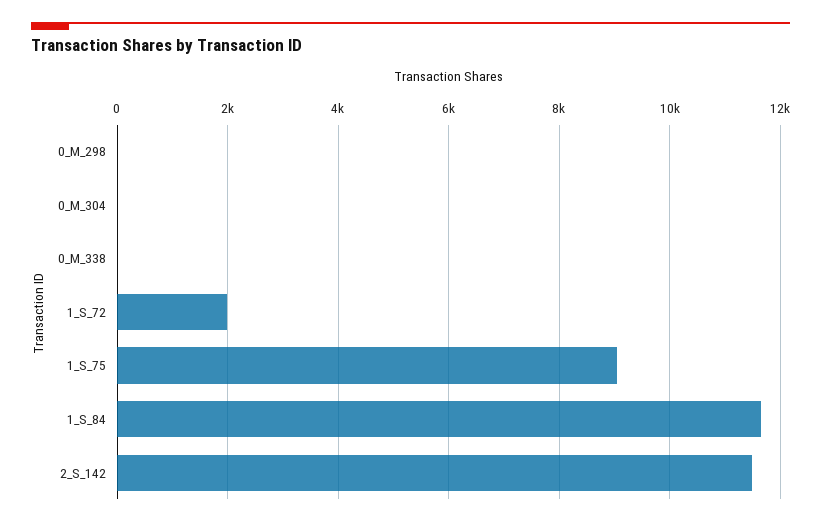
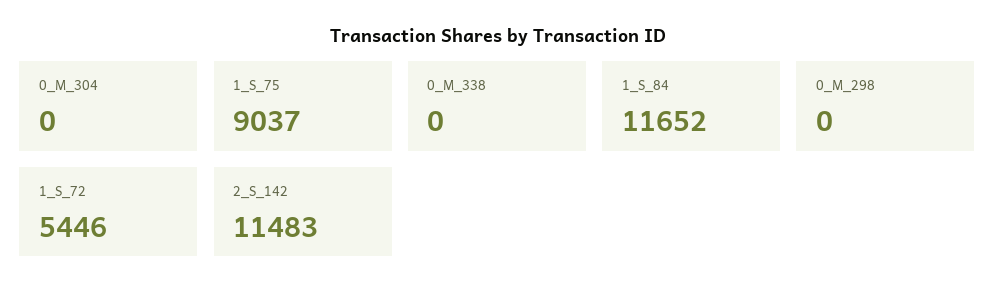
1_S_72: 2000 -> 5446

